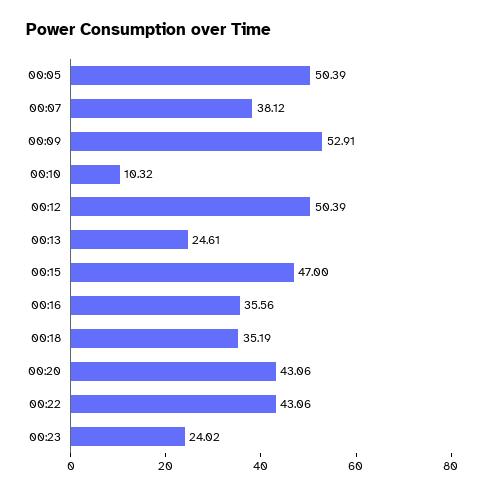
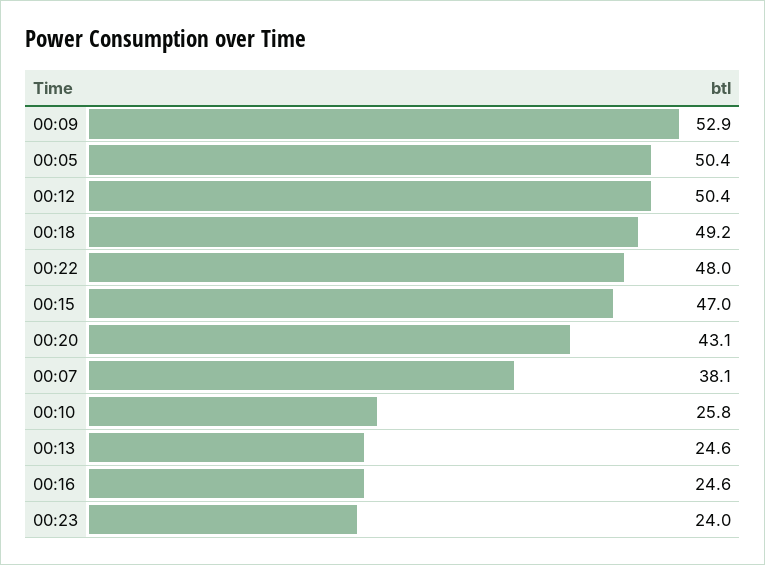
00:10: 10.32 -> 25.8
00:16: 35.56 -> 24.6
00:18: 35.19 -> 49.2
00:22: 43.06 -> 48

